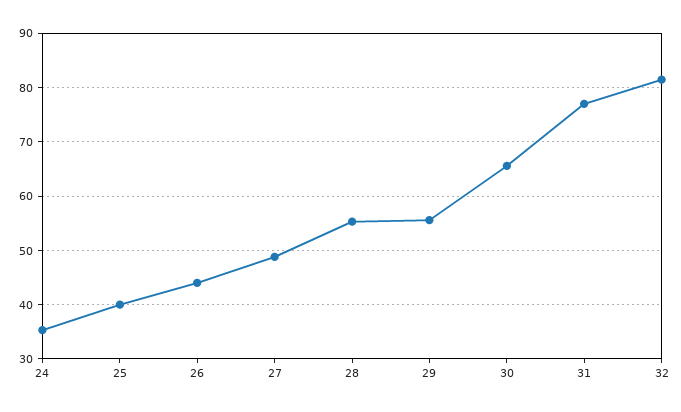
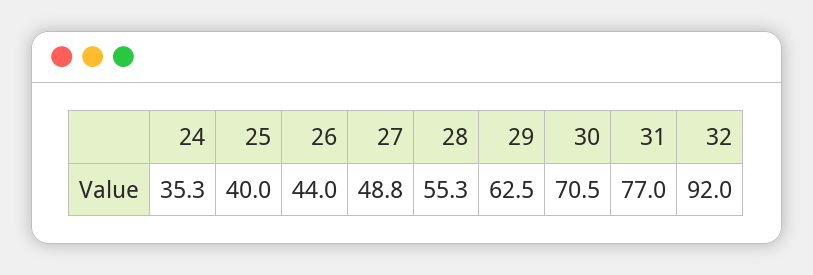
29: 56 -> 62.5
30: 66 -> 70.5
32: 82 -> 92

